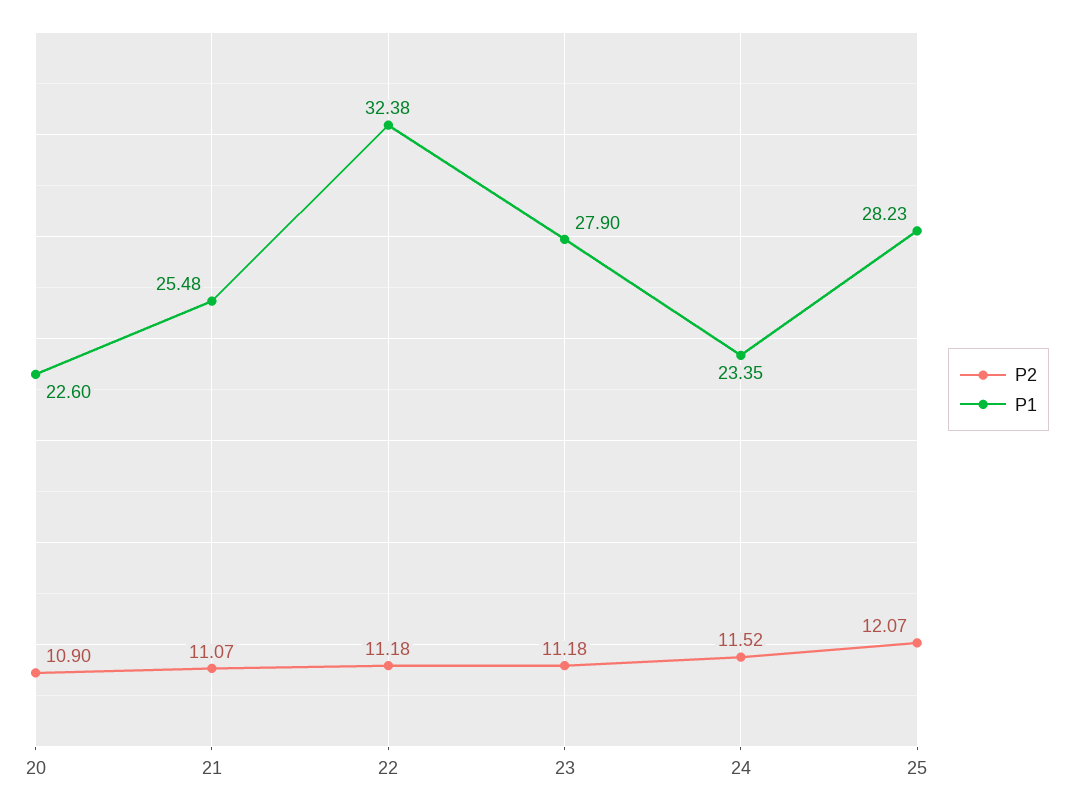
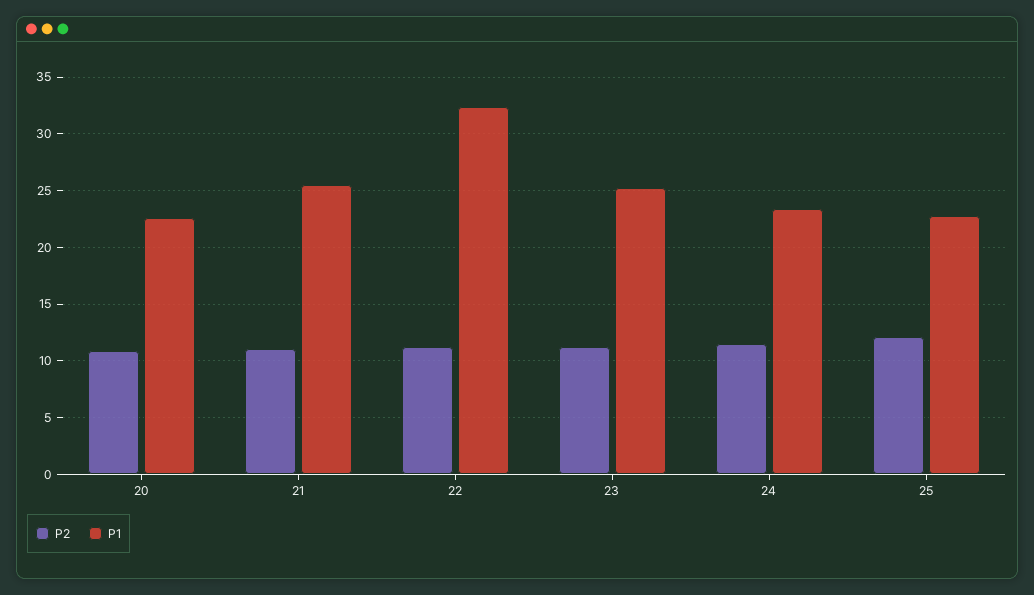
P1, 23: 27.9 -> 25
P1, 25: 28.23 -> 23

